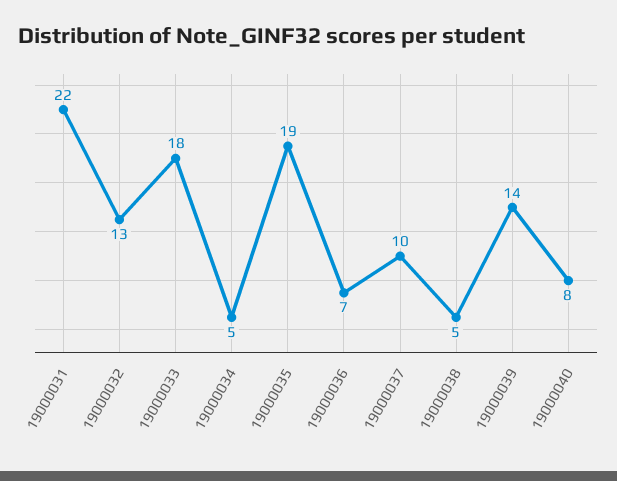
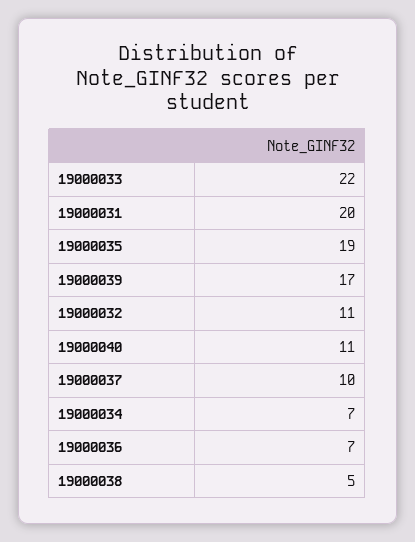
19000031: 22 -> 20
19000032: 13 -> 11
19000033: 18 -> 22
19000034: 5 -> 7
19000039: 14 -> 17
19000040: 8 -> 11

